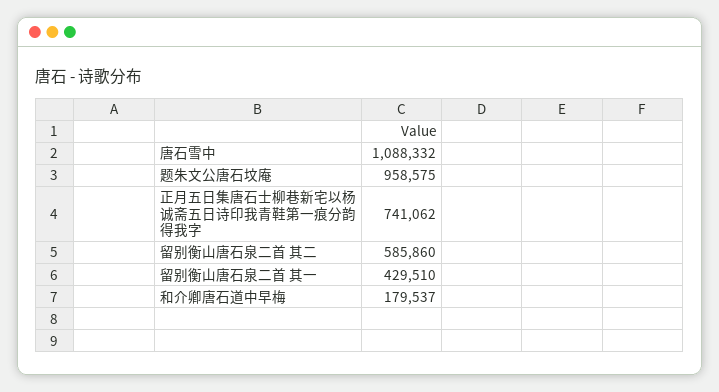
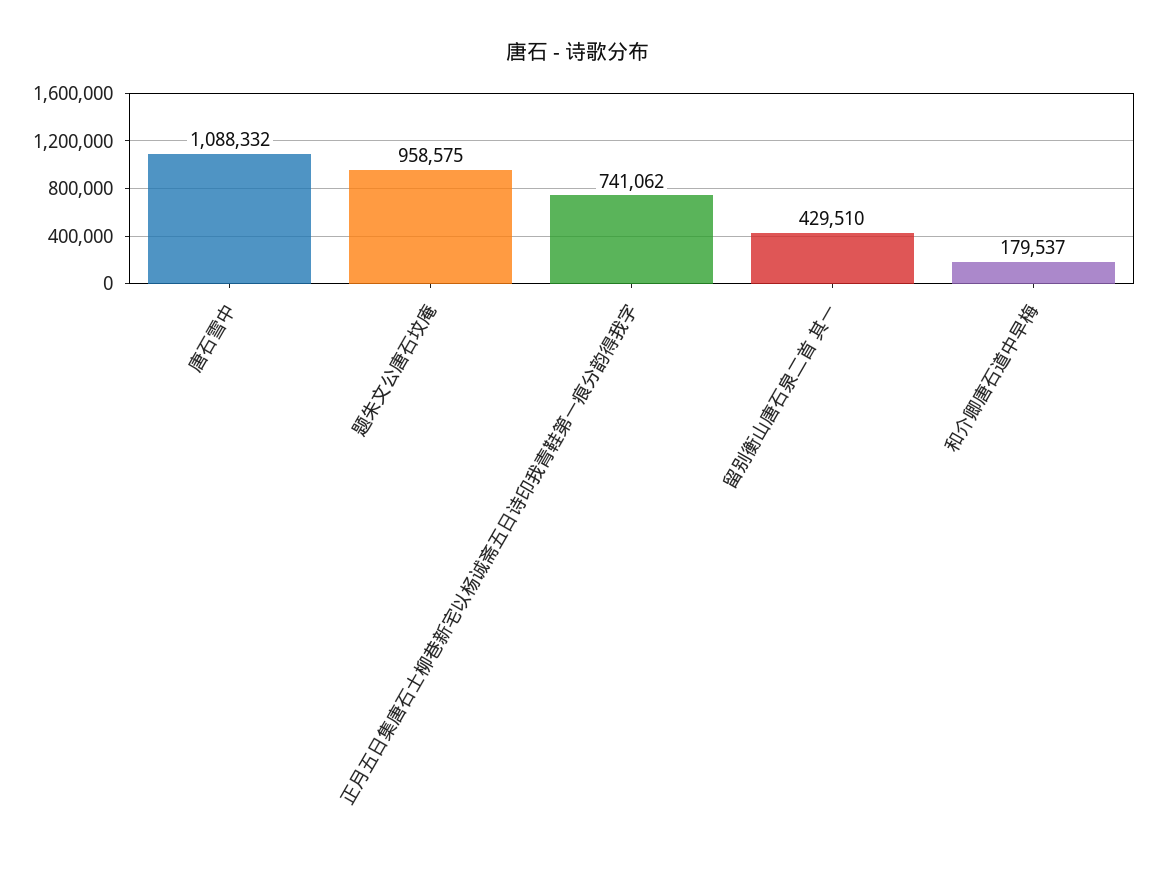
留别衡山唐石泉二首 其二: 585860 -> none

